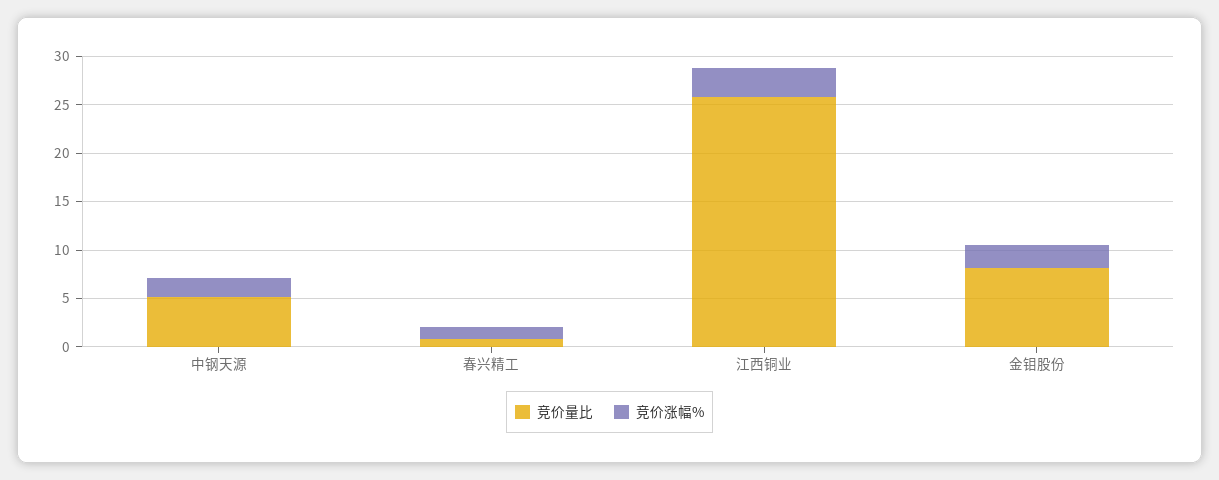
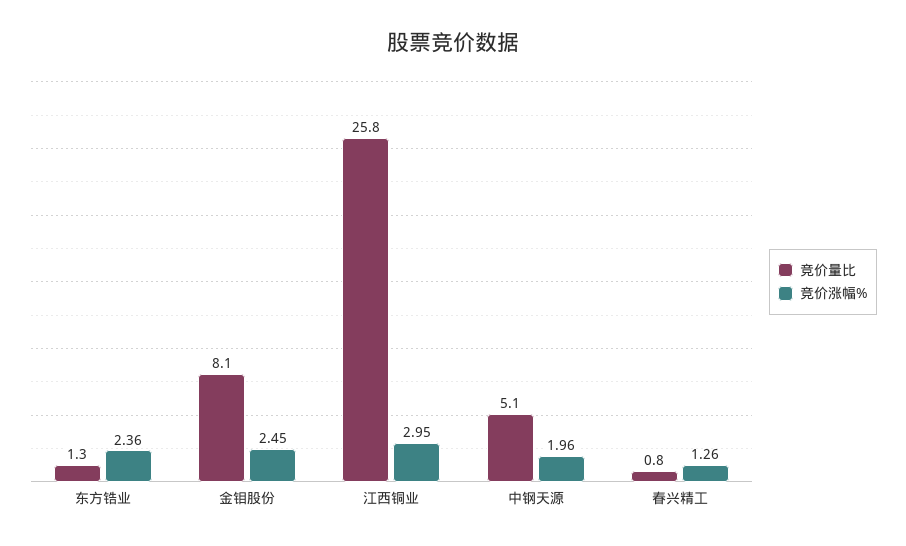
竞价量比, 东方锆业: none -> 1.3
竞价涨幅%, 东方锆业: none -> 2.36

